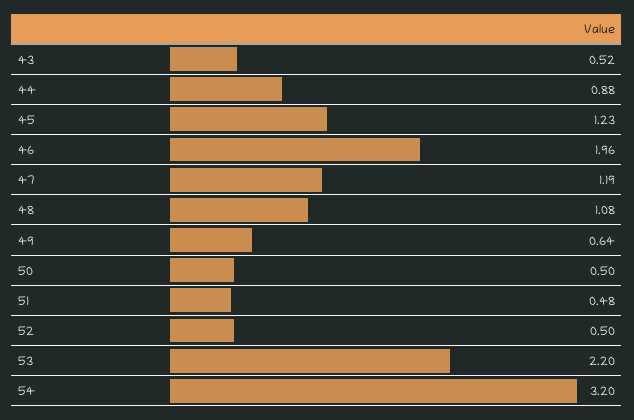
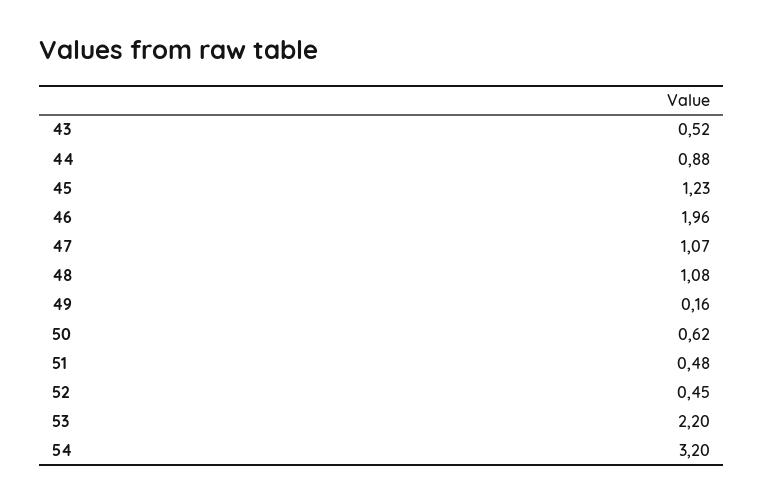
47: 1.19 -> 1.07
49: 0.64 -> 0.16
50: 0.5 -> 0.62
52: 0.5 -> 0.45

